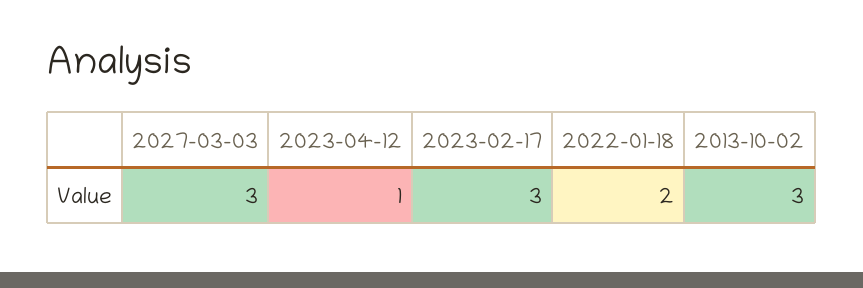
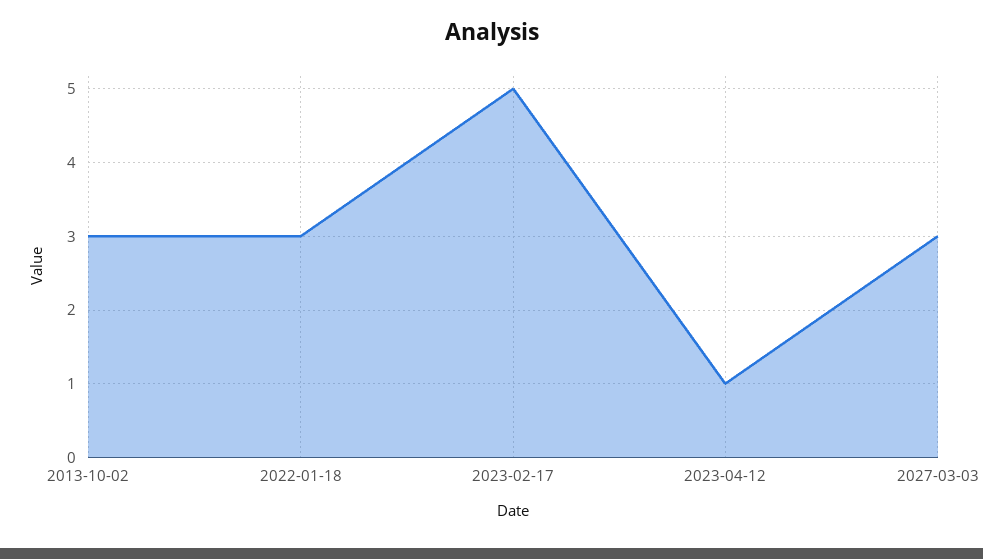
2023-02-17: 3 -> 5
2022-01-18: 2 -> 3

